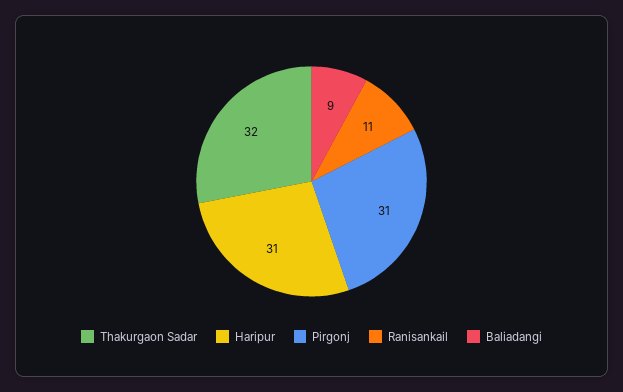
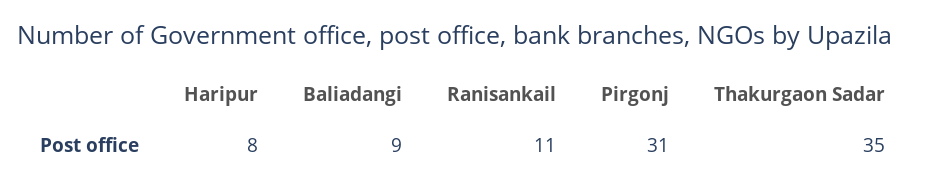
Thakurgaon Sadar: 32 -> 35
Haripur: 31 -> 8

